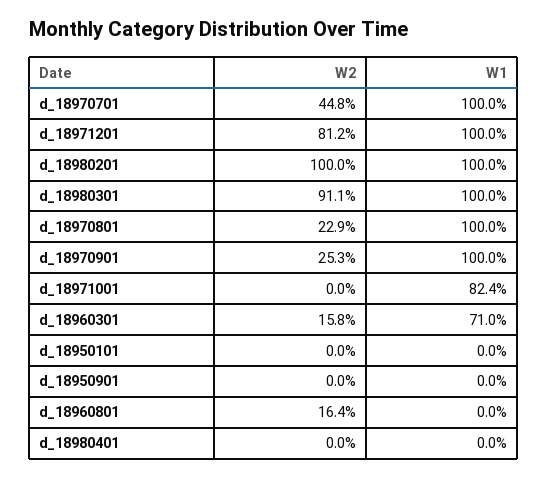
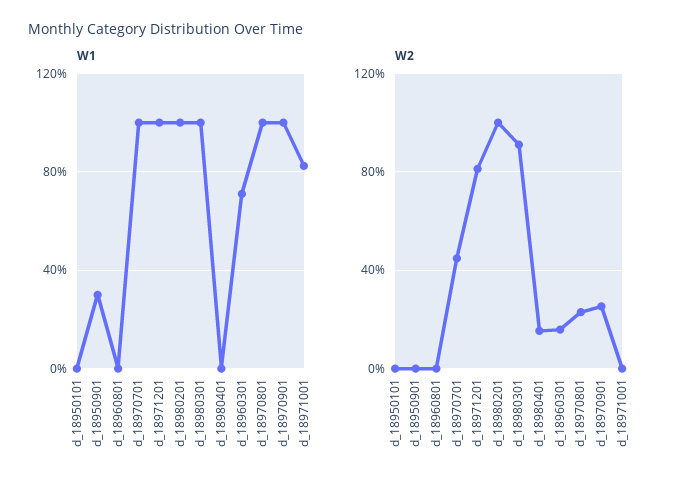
W1, d_18950901: 0 -> 30
W2, d_18960801: 16.4 -> 0
W2, d_18980401: 0 -> 15

